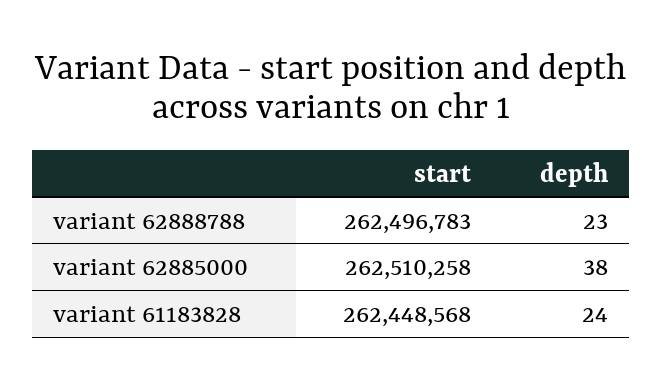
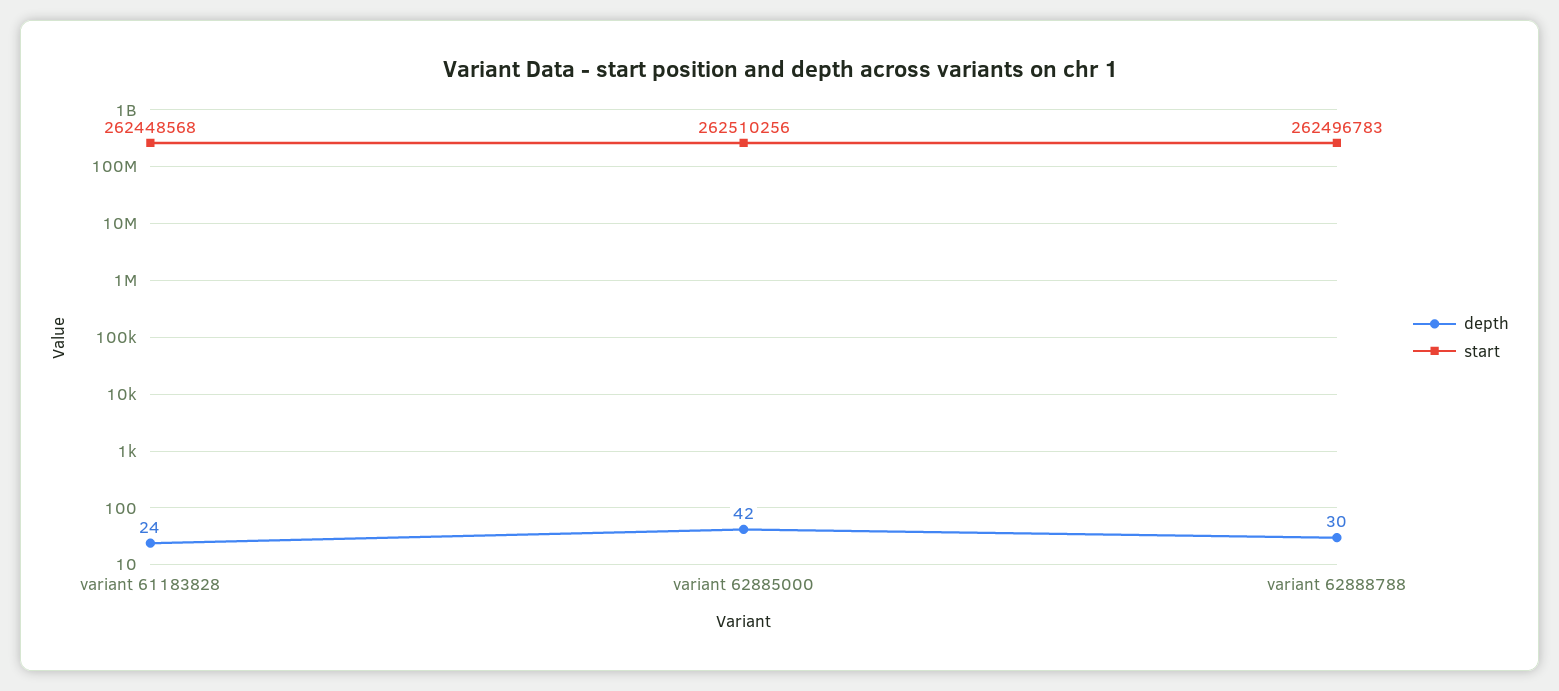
depth, variant 62888788: 23 -> 30
start, variant 62885000: 262510258 -> 262510256
depth, variant 62885000: 38 -> 42

